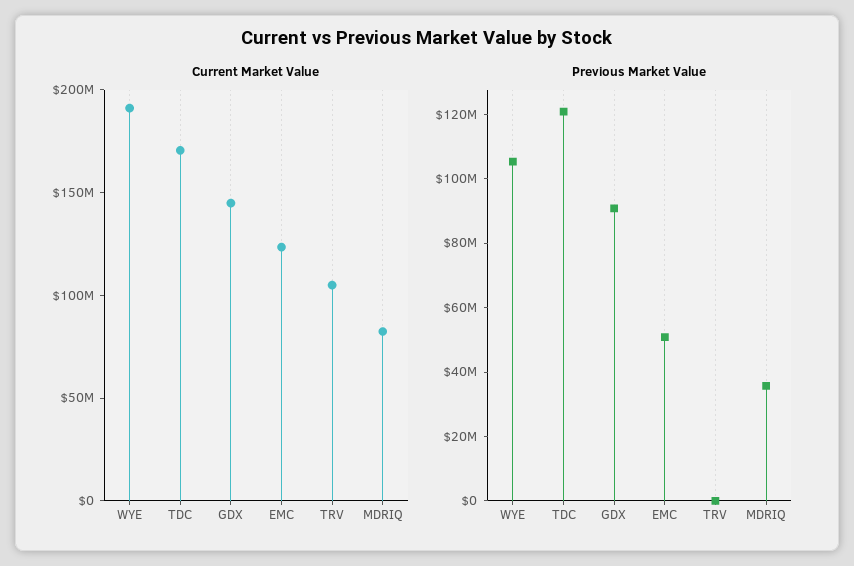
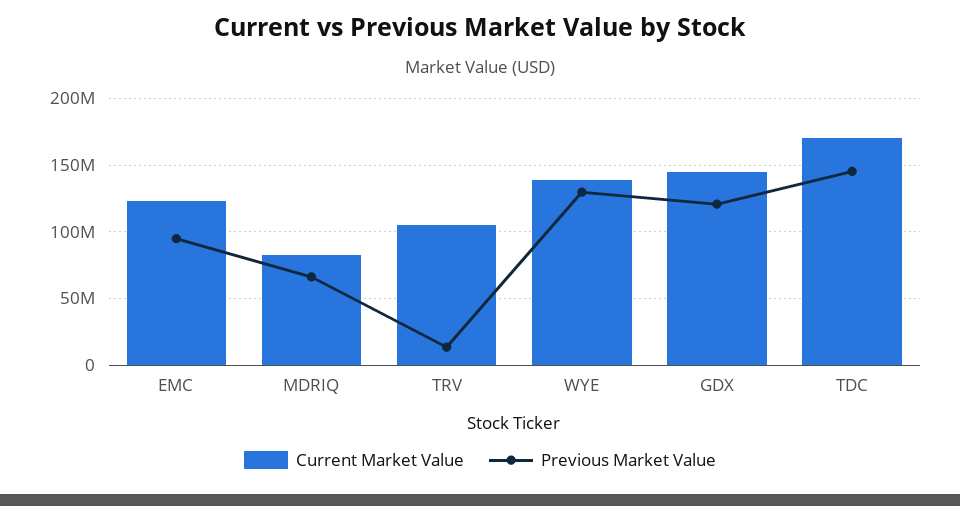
Current Market Value, WYE: 190000000 -> 140000000
Previous Market Value, WYE: 105000000 -> 130000000
Previous Market Value, TDC: 120000000 -> 145000000
Previous Market Value, GDX: 90000000 -> 120000000
Previous Market Value, EMC: 50000000 -> 95000000
Previous Market Value, TRV: 0 -> 15000000
Previous Market Value, MDRIQ: 35000000 -> 65000000

